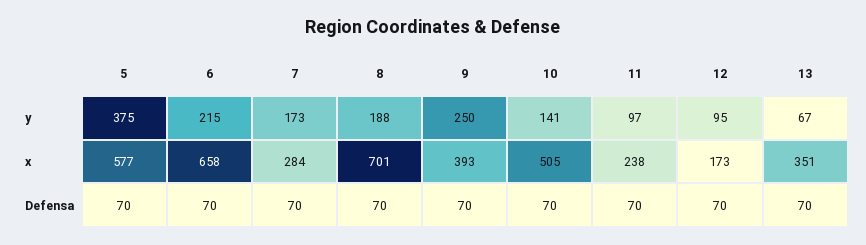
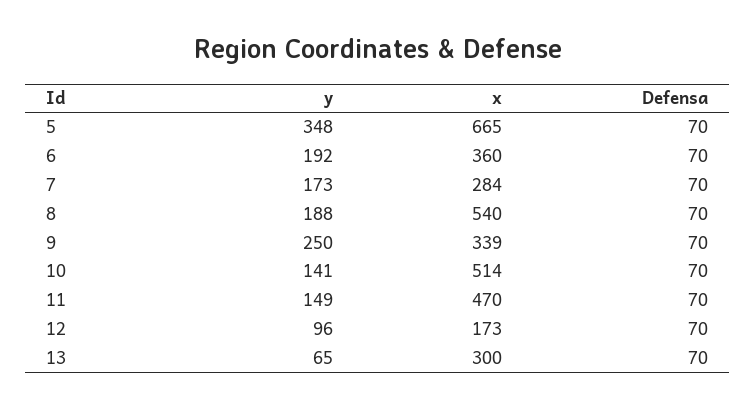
5, y: 375 -> 348
6, y: 215 -> 192
11, y: 97 -> 149
12, y: 95 -> 96
13, y: 67 -> 65
5, x: 577 -> 665
6, x: 658 -> 360
8, x: 701 -> 540
9, x: 393 -> 339
10, x: 505 -> 514
11, x: 238 -> 470
13, x: 351 -> 300

